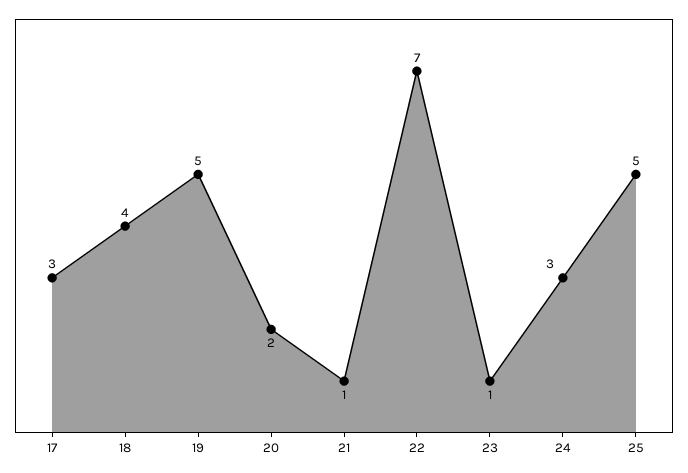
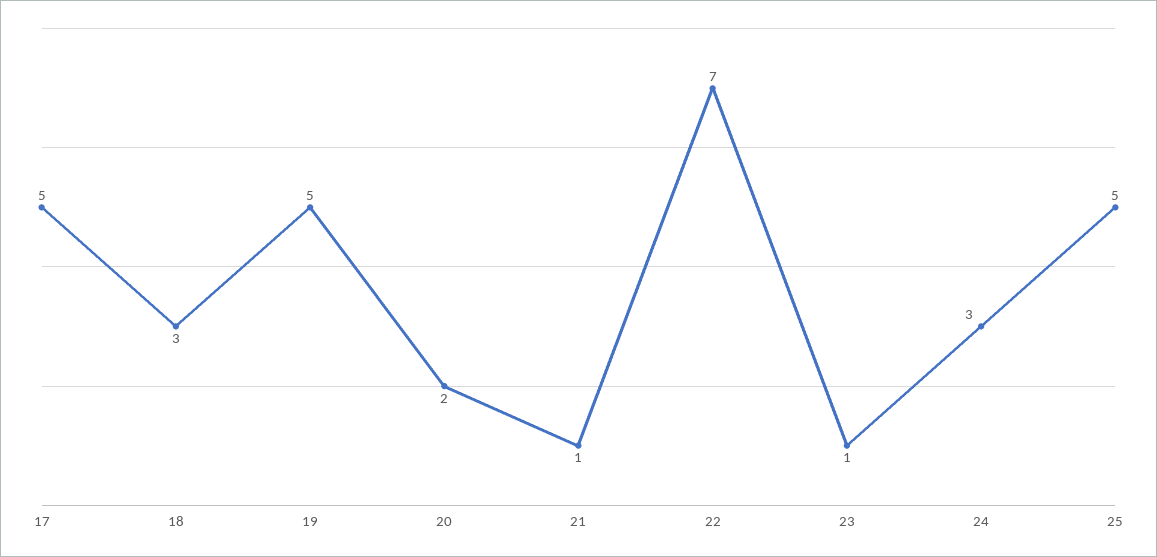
17: 3 -> 5
18: 4 -> 3

